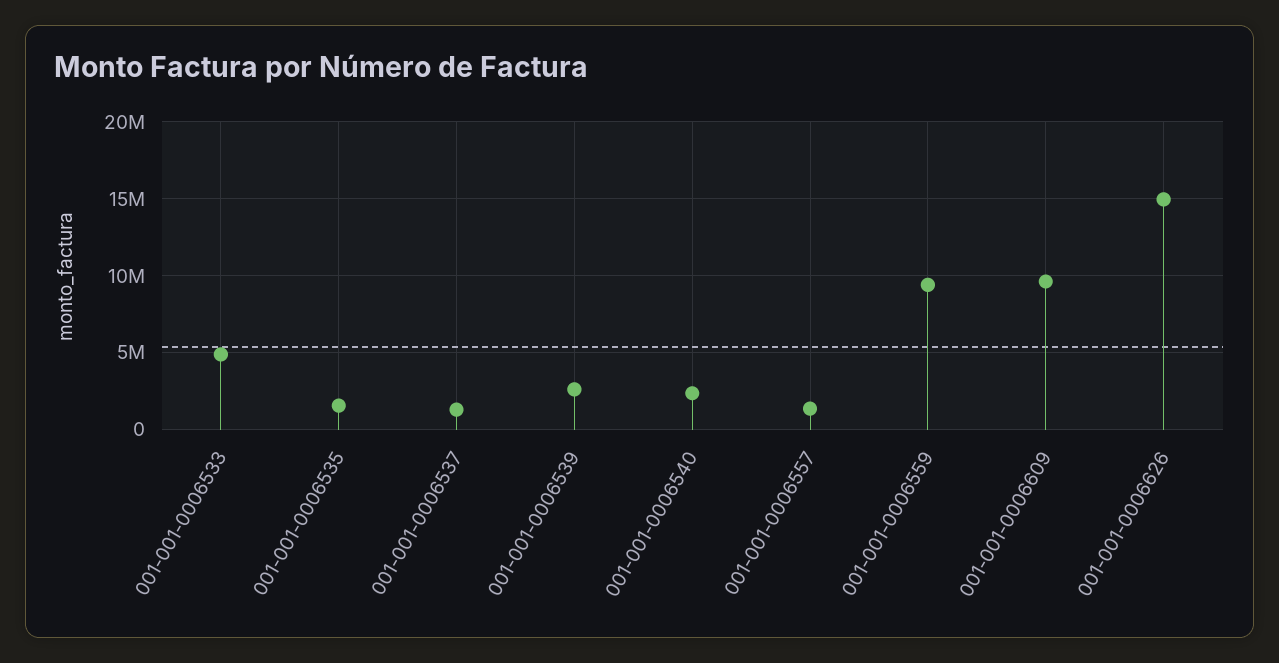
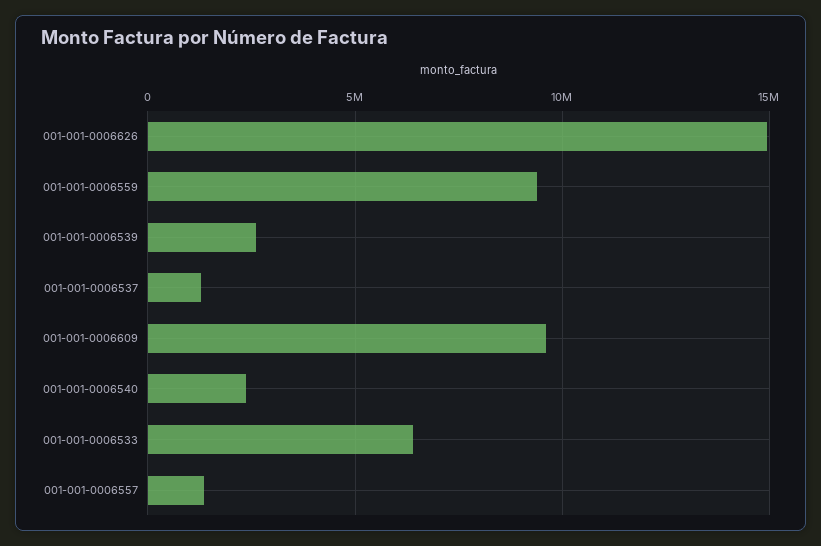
001-001-0006533: 5000000 -> 6500000
001-001-0006535: 1500000 -> none

